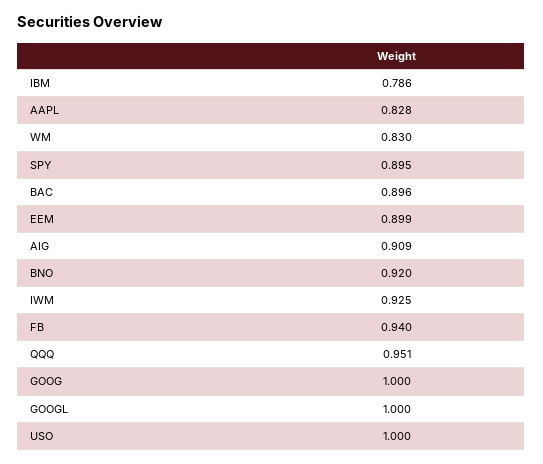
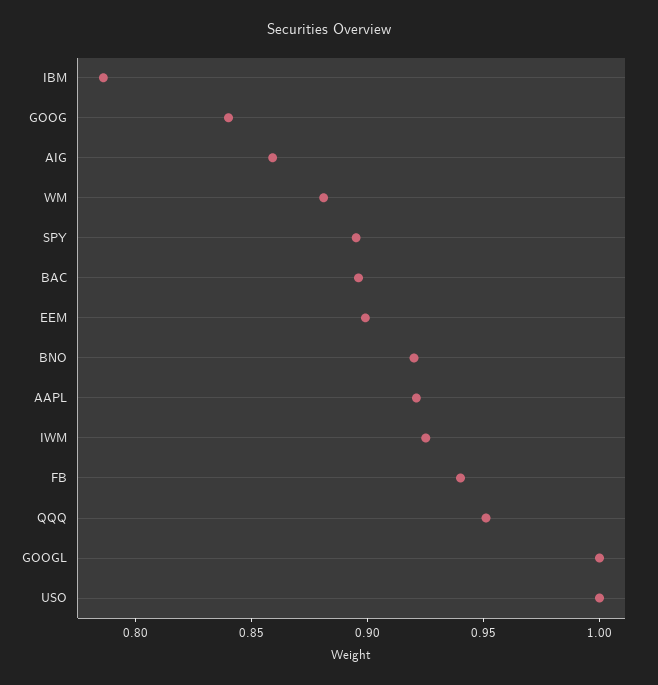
AAPL: 0.828 -> 0.92
WM: 0.83 -> 0.88
AIG: 0.909 -> 0.86
GOOG: 1 -> 0.84

